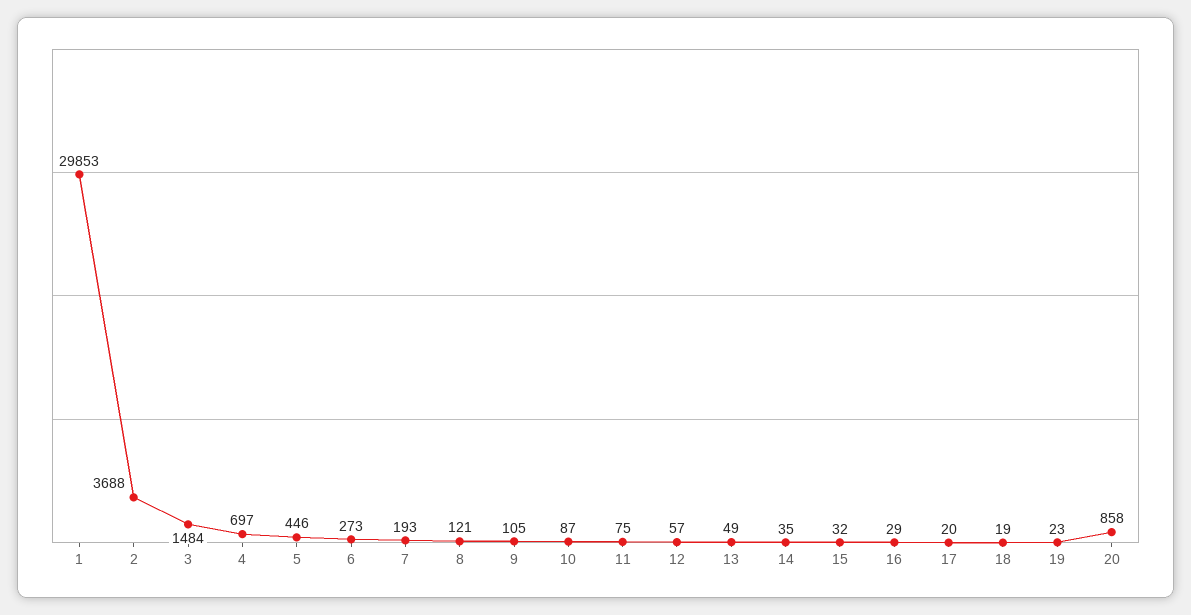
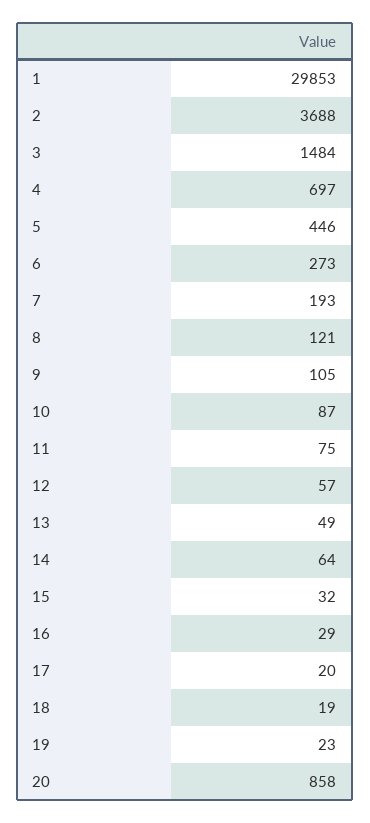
14: 35 -> 64

